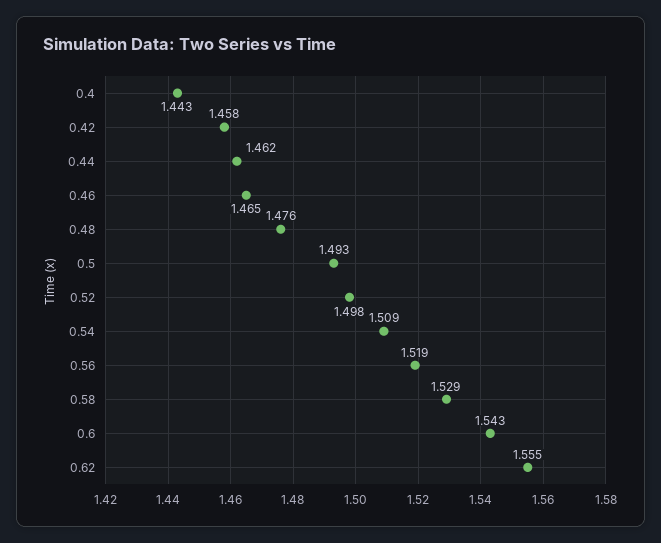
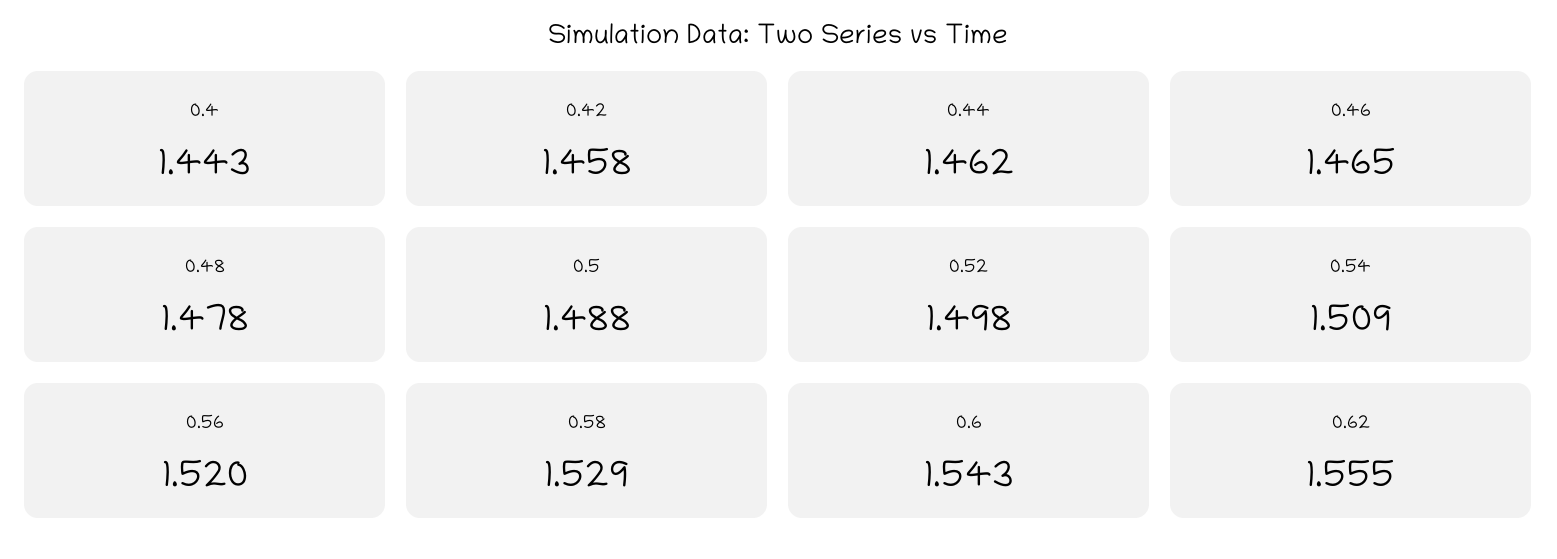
0.48: 1.476 -> 1.478
0.5: 1.493 -> 1.488
0.56: 1.519 -> 1.52

